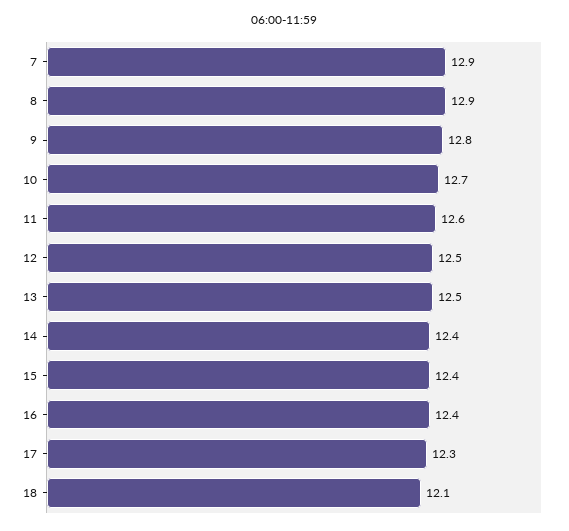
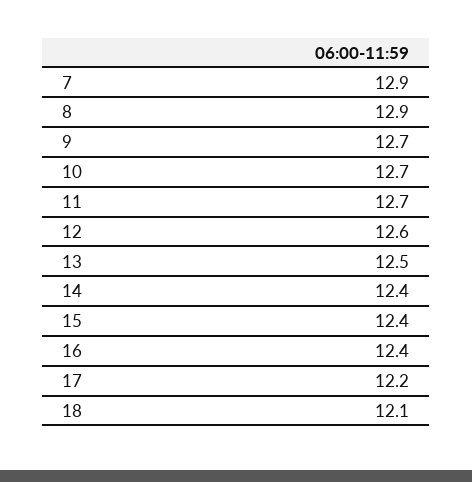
9: 12.8 -> 12.7
11: 12.6 -> 12.7
12: 12.5 -> 12.6
17: 12.3 -> 12.2

